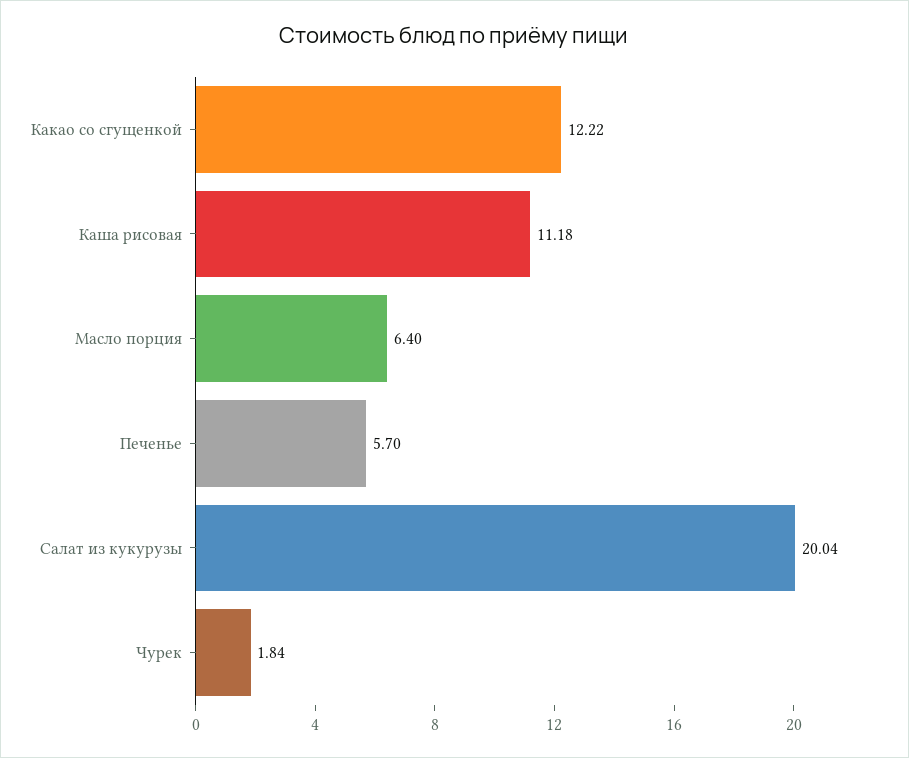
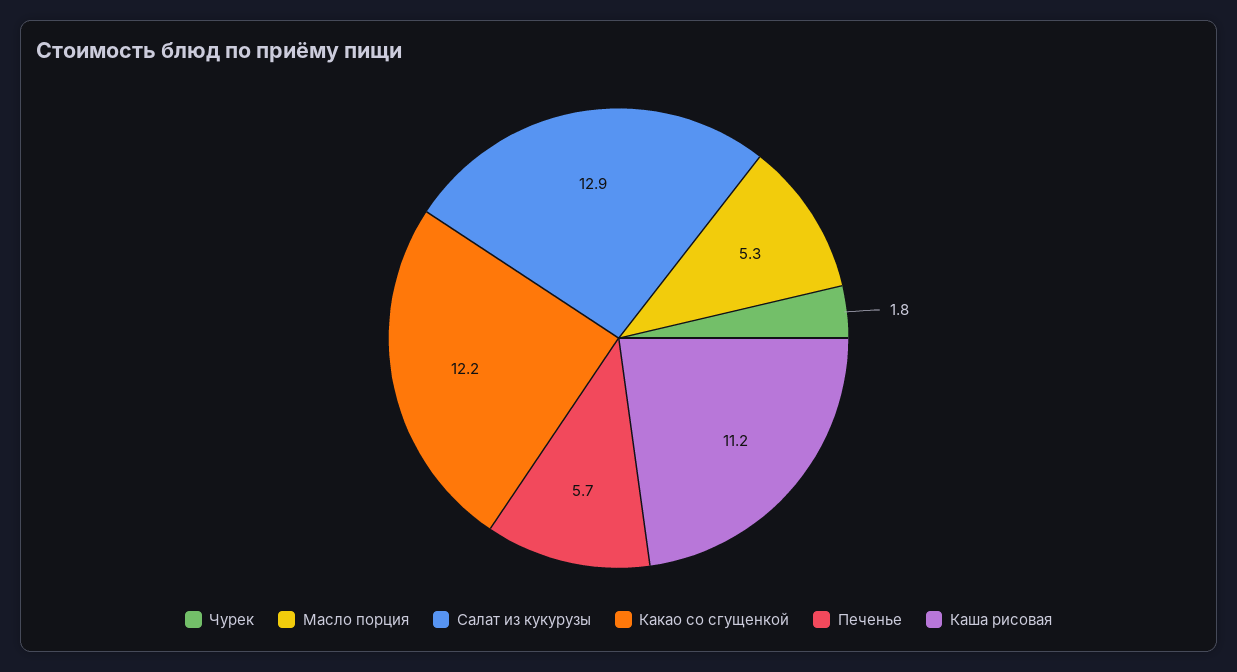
Масло порция: 6.4 -> 5.3
Салат из кукурузы: 20.04 -> 12.9

